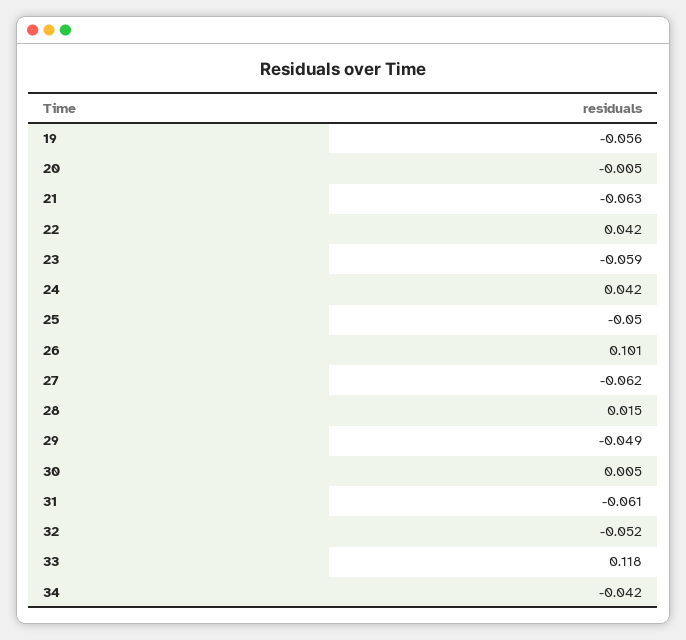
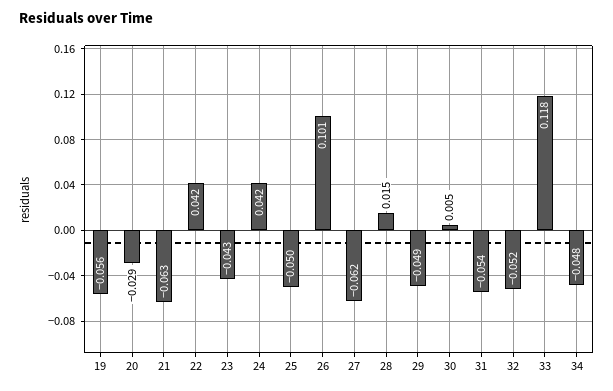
20: -0.005 -> -0.029
23: -0.059 -> -0.043
31: -0.061 -> -0.054
34: -0.042 -> -0.048

